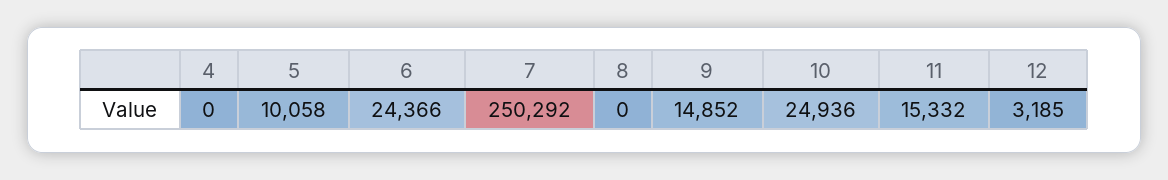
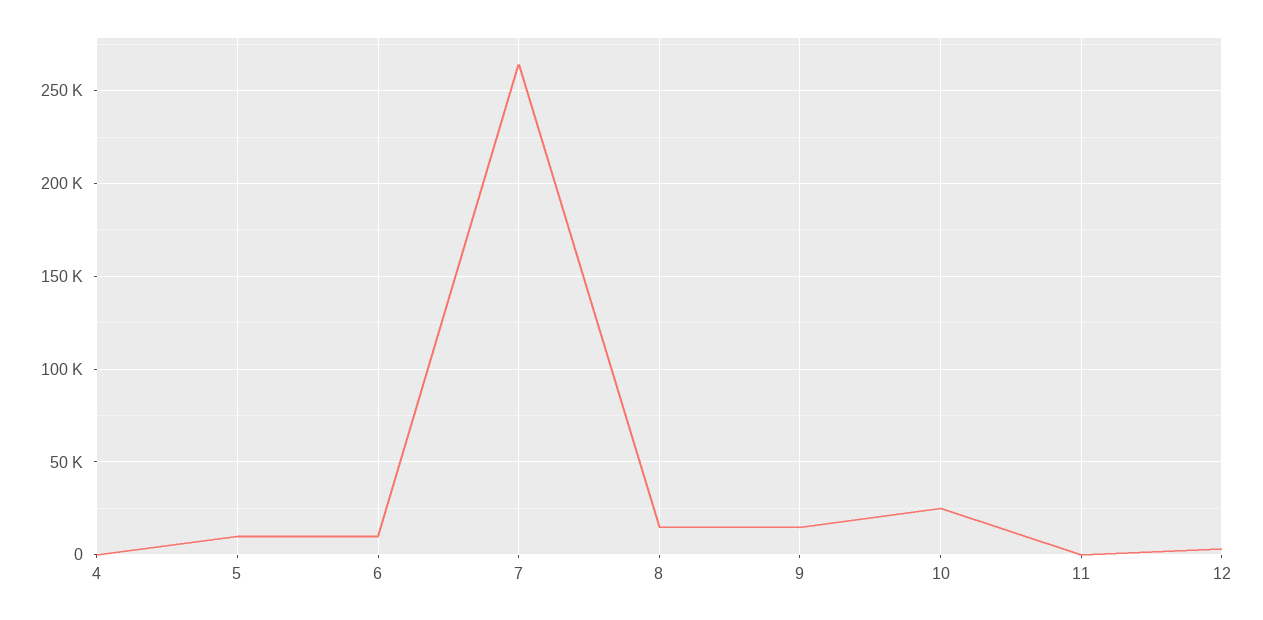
6: 24366 -> 10000
7: 250292 -> 265000
8: 0 -> 15000
11: 15332 -> 0

